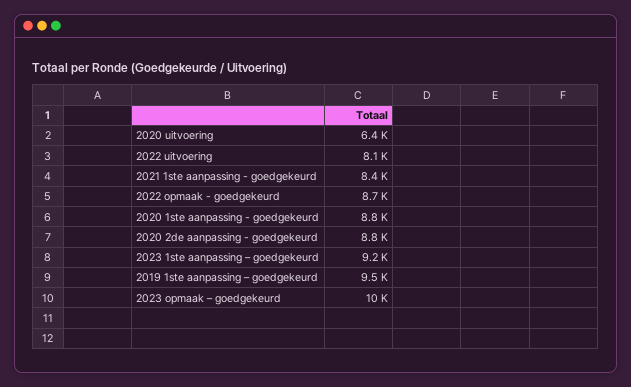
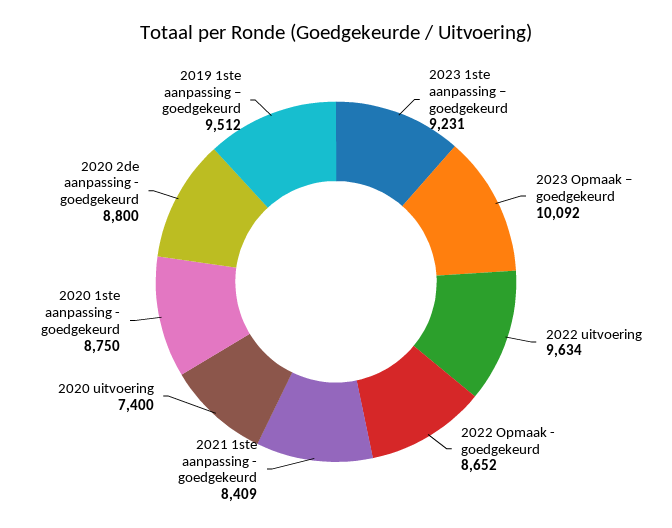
2020 uitvoering: 6400 -> 7400
2022 uitvoering: 8100 -> 9634

